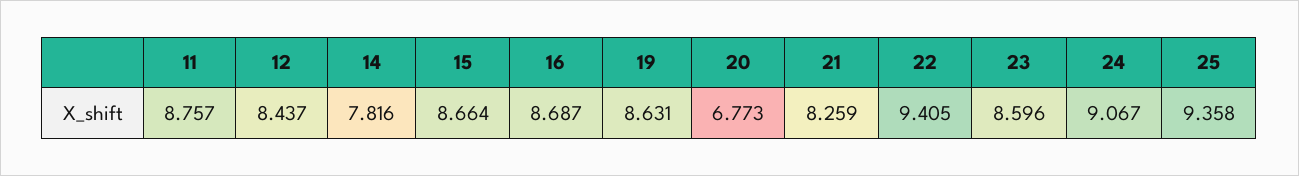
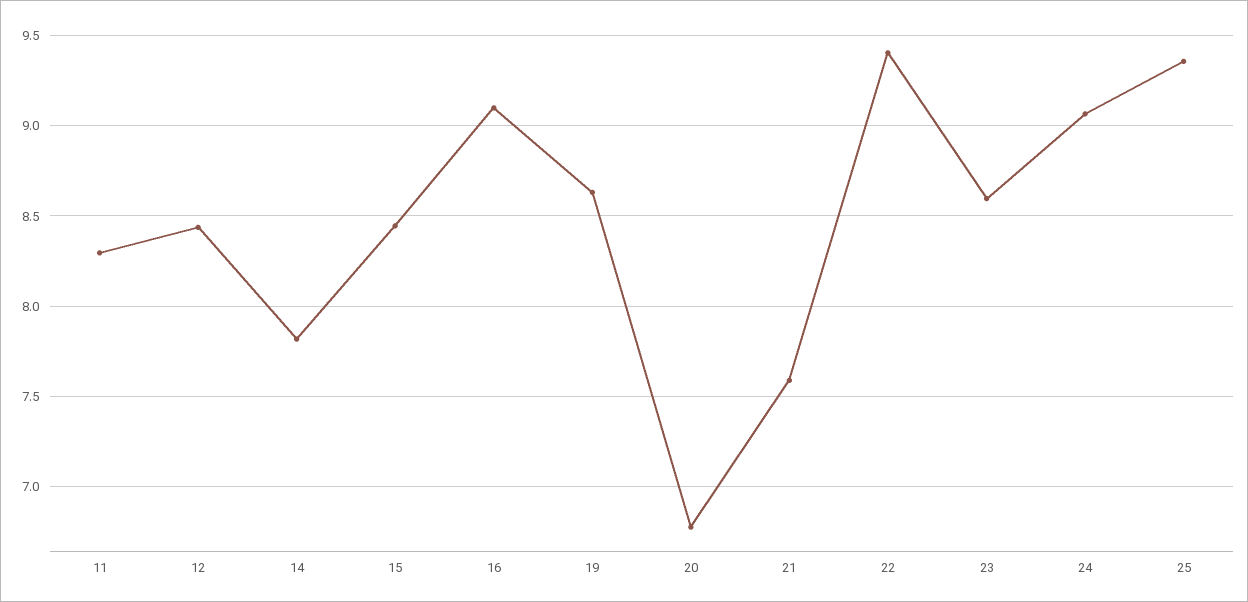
11: 8.757 -> 8.3
15: 8.664 -> 8.45
16: 8.687 -> 9.1
21: 8.259 -> 7.6

